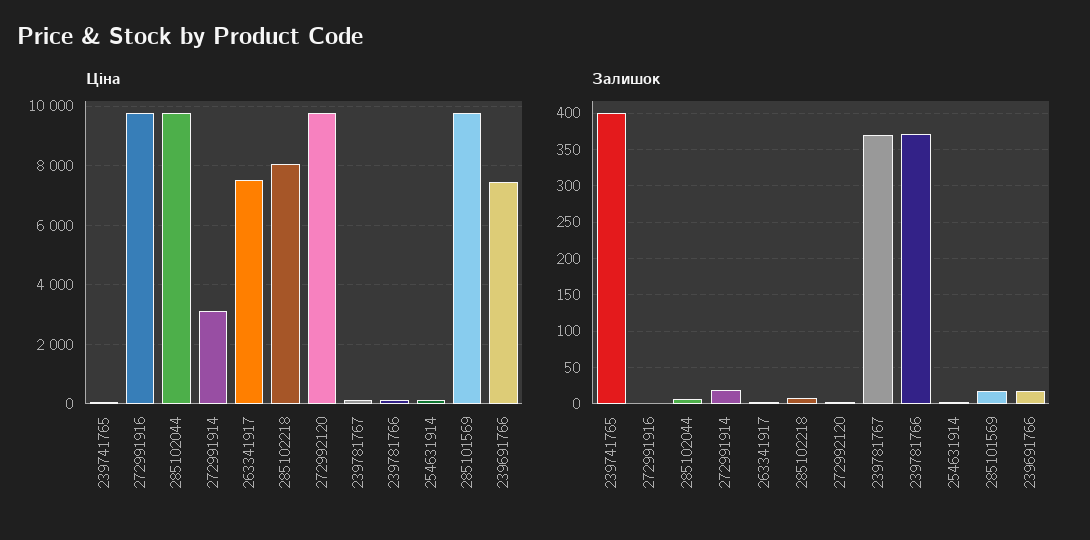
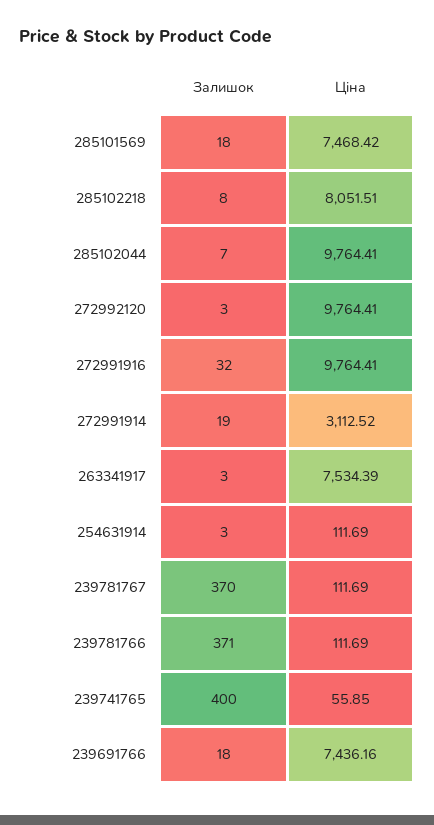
Ціна, 285101569: 9750 -> 7468.42
Залишок, 272991916: 0 -> 32

